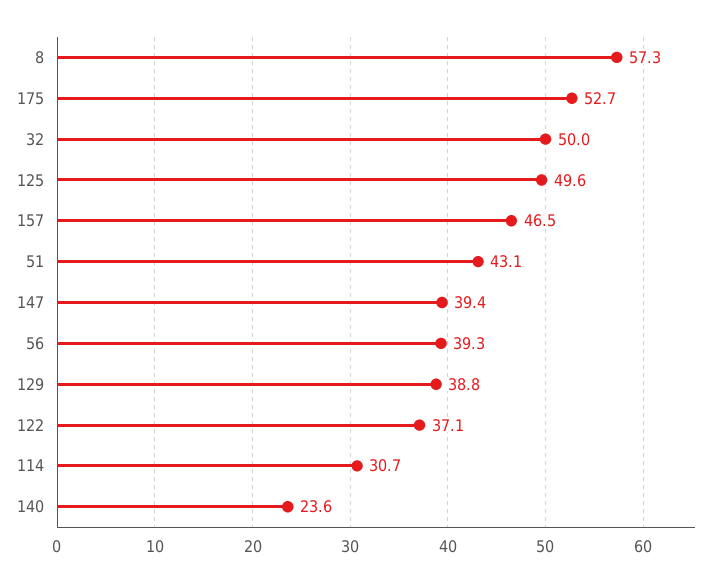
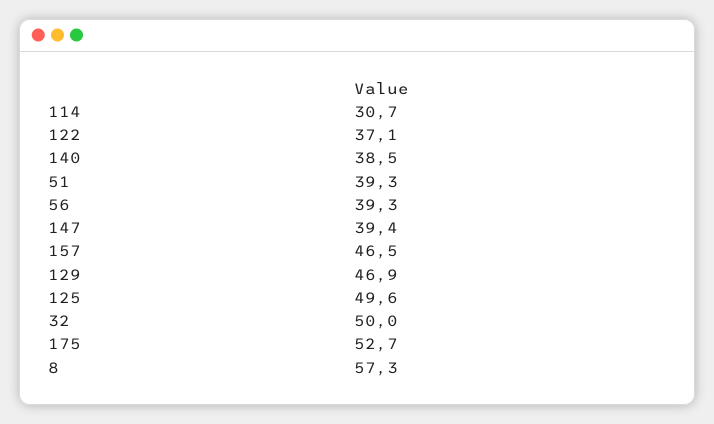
51: 43.1 -> 39.3
129: 38.8 -> 46.9
140: 23.6 -> 38.5

